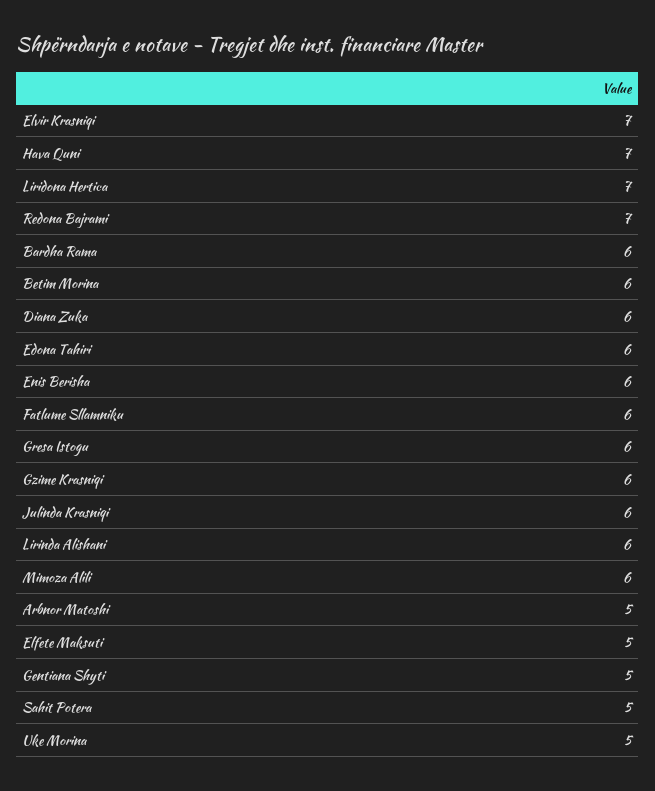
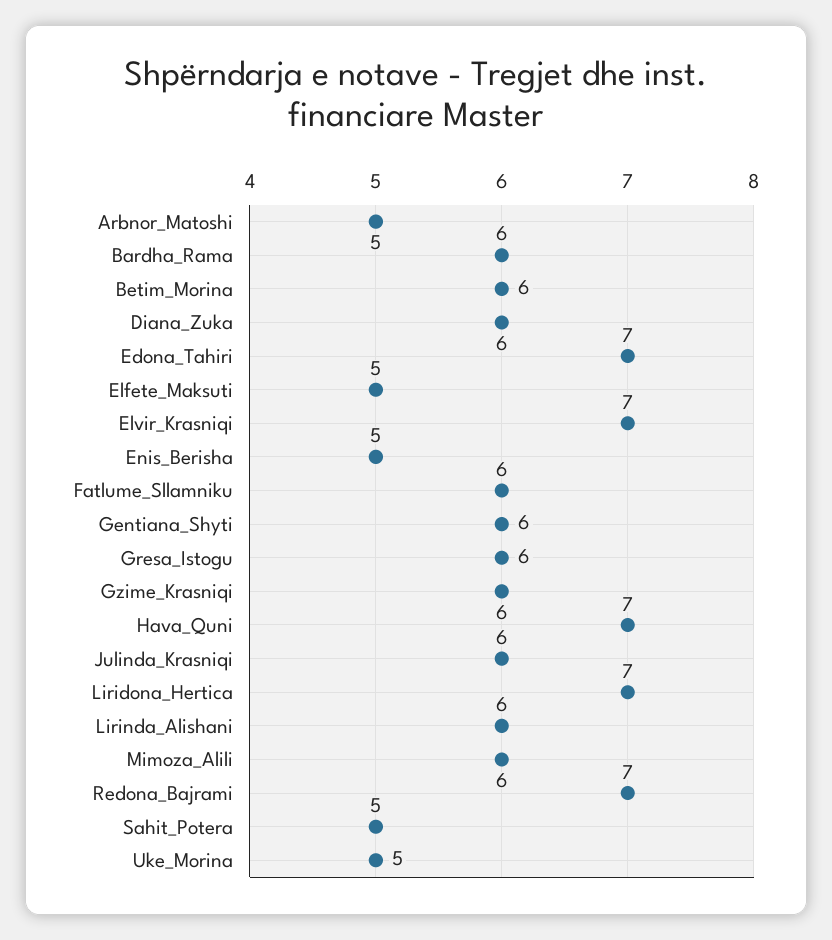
Edona Tahiri: 6 -> 7
Enis Berisha: 6 -> 5
Gentiana Shyti: 5 -> 6

